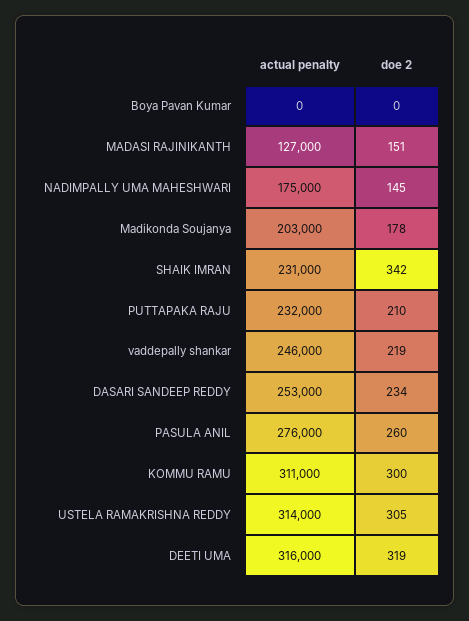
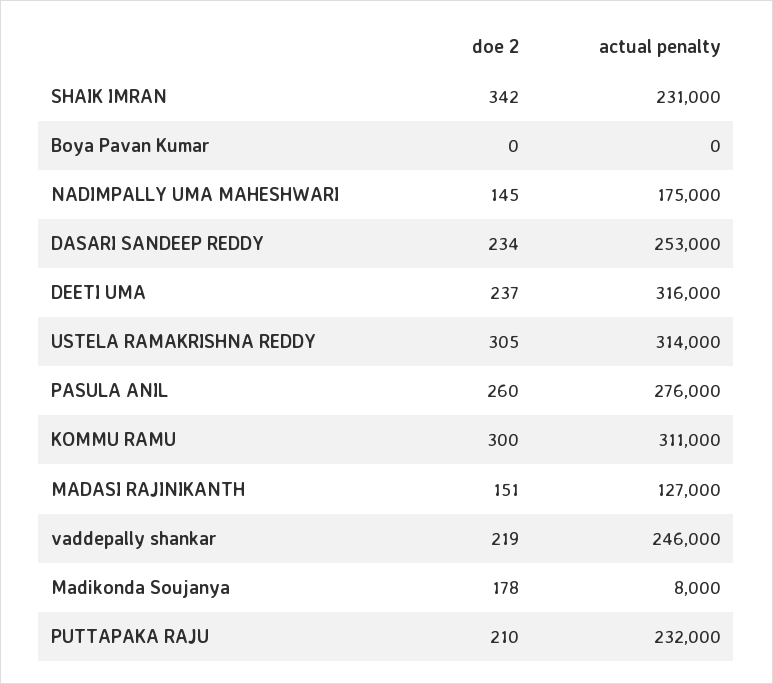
actual penalty, Madikonda Soujanya: 203000 -> 8000
doe 2, DEETI UMA: 319 -> 237

